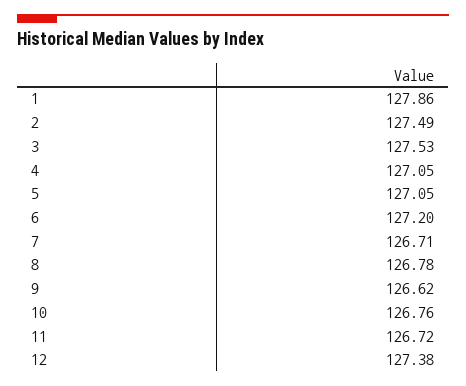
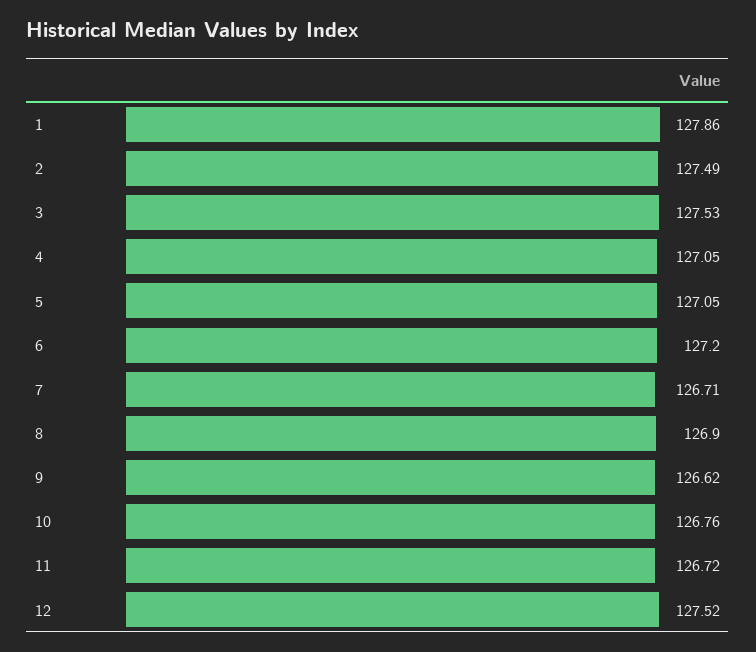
8: 126.78 -> 126.9
12: 127.38 -> 127.52

